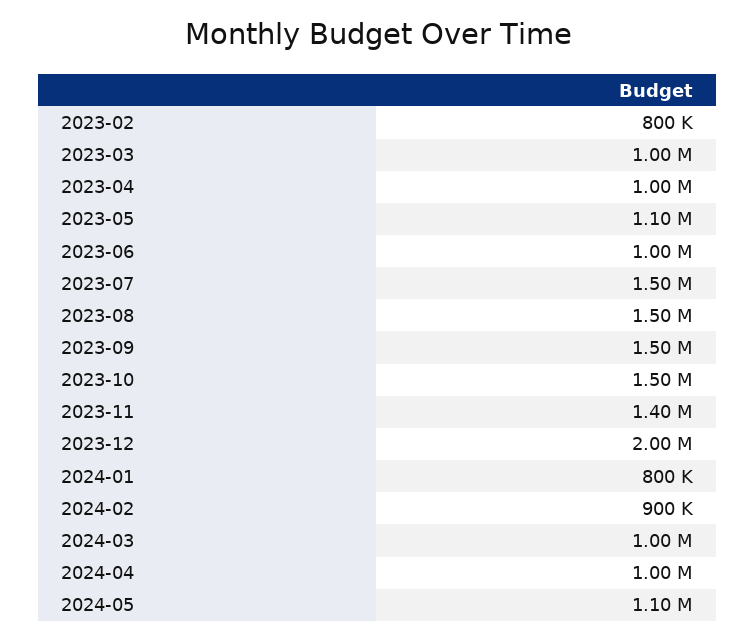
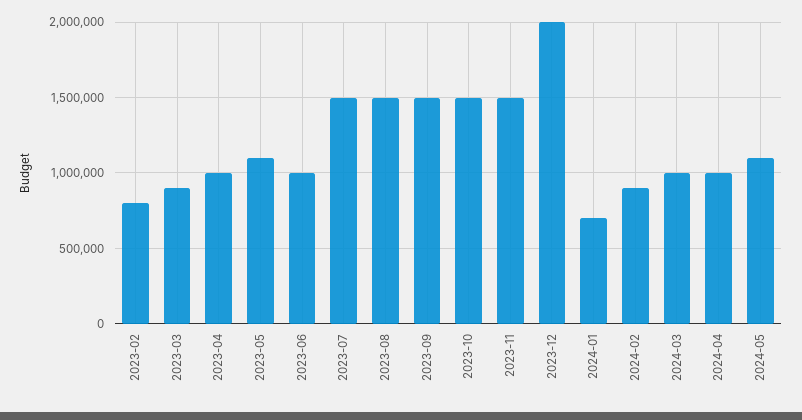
2023-03: 1000000 -> 900000
2023-11: 1400000 -> 1500000
2024-01: 800000 -> 700000

